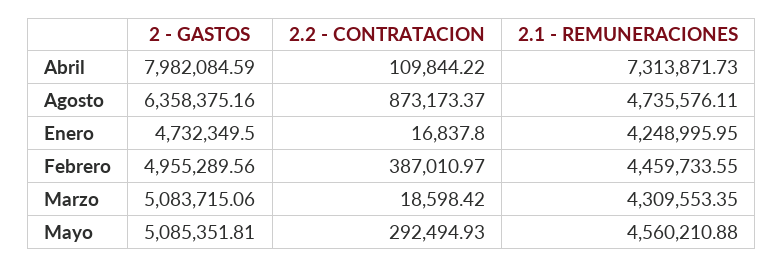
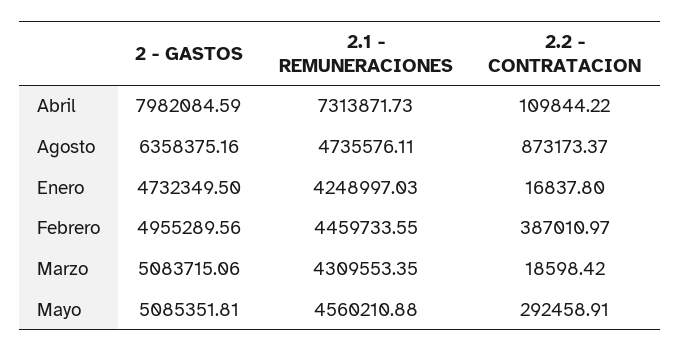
2.1 - REMUNERACIONES, Enero: 4248995.95 -> 4248997.03
2.2 - CONTRATACION, Mayo: 292494.93 -> 292458.91

